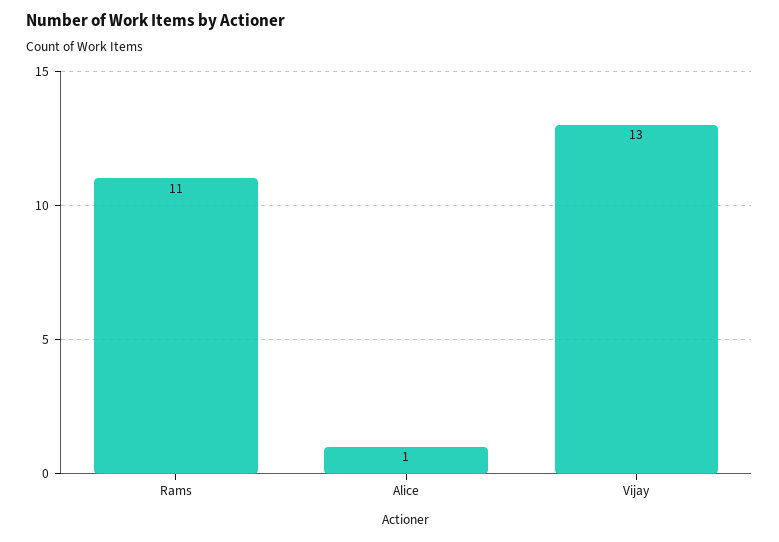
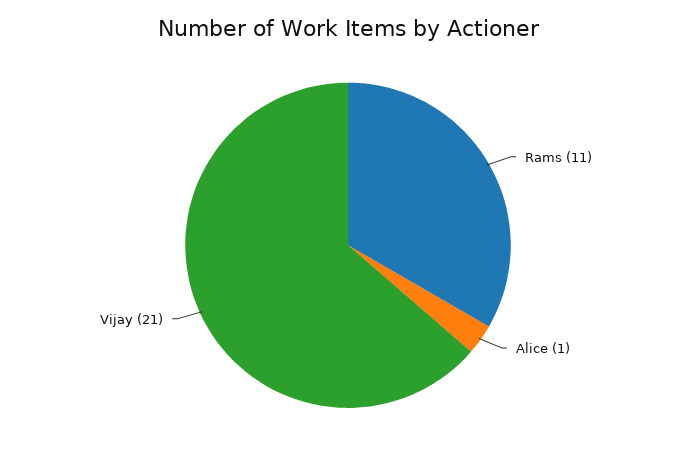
Vijay: 13 -> 21

